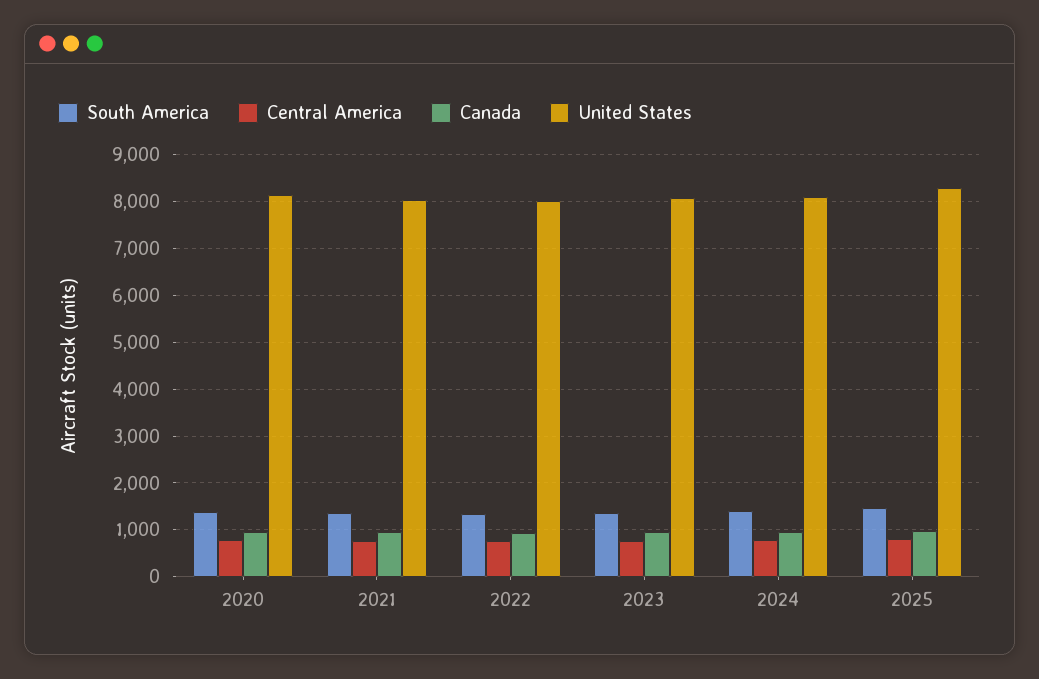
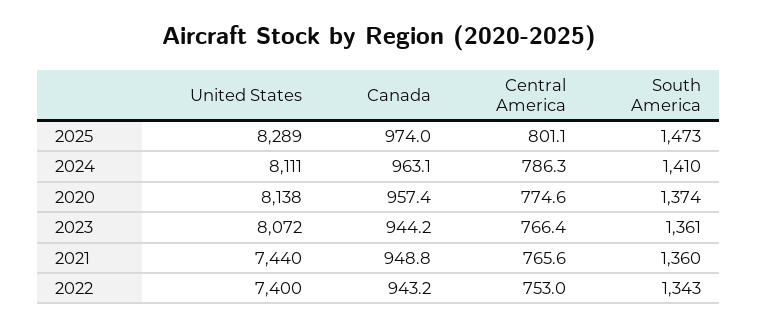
United States, 2021: 8000 -> 7440
United States, 2022: 8000 -> 7400

